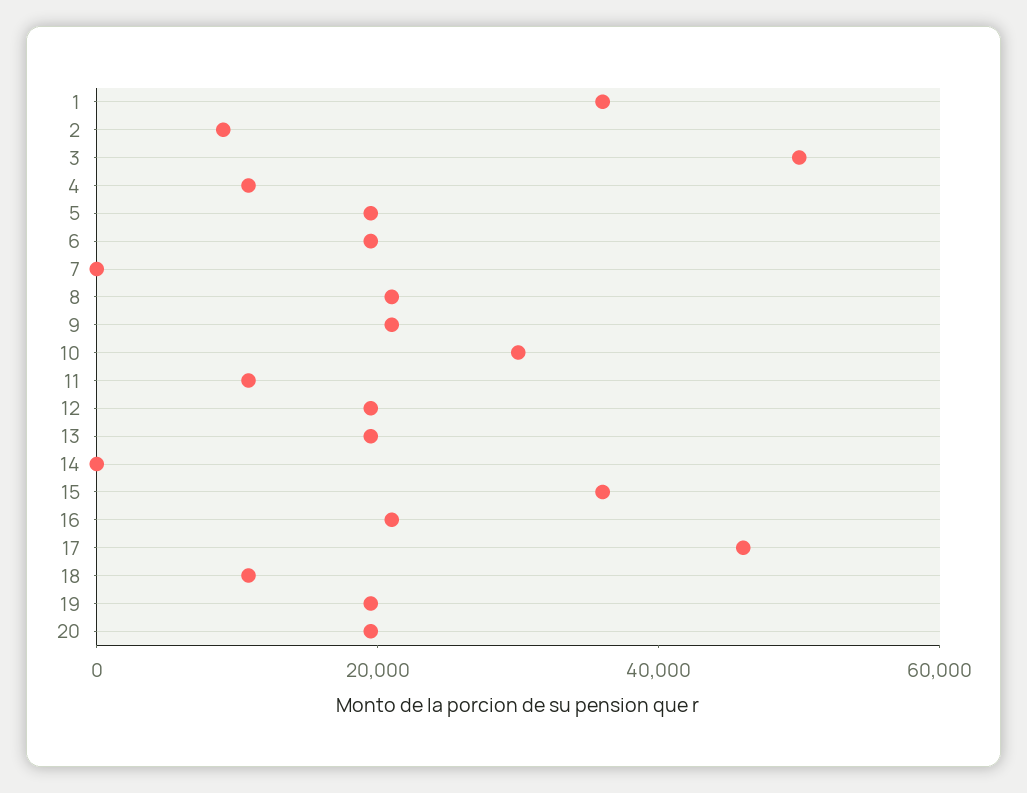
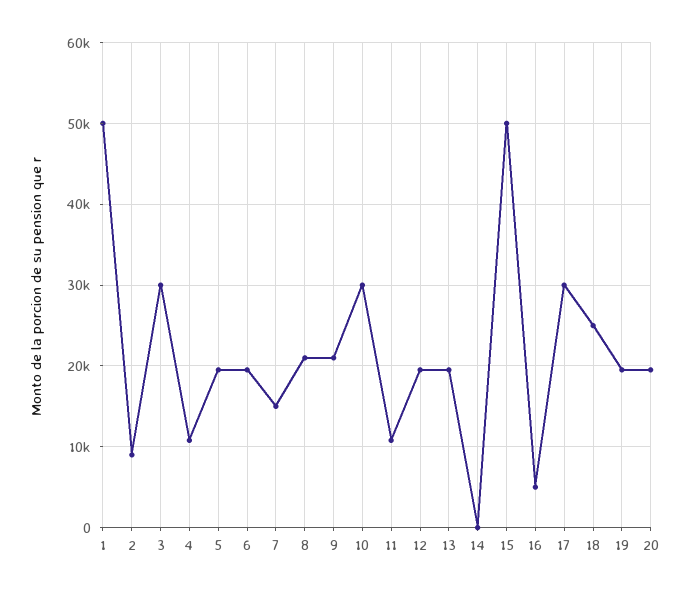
1: 35000 -> 50000
3: 50000 -> 30000
7: 0 -> 15000
15: 35000 -> 50000
16: 20000 -> 5000
17: 45000 -> 30000
18: 10000 -> 25000

